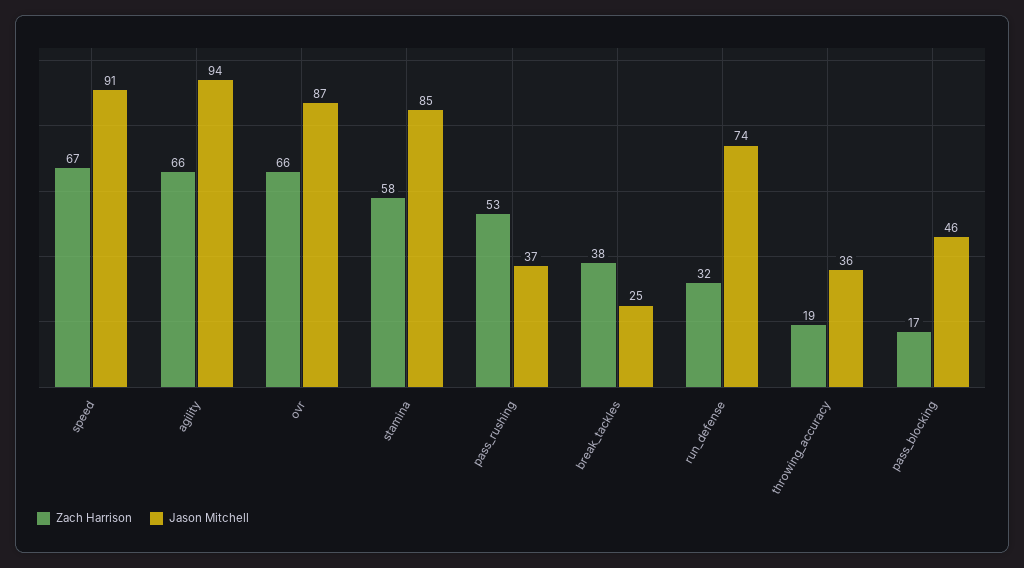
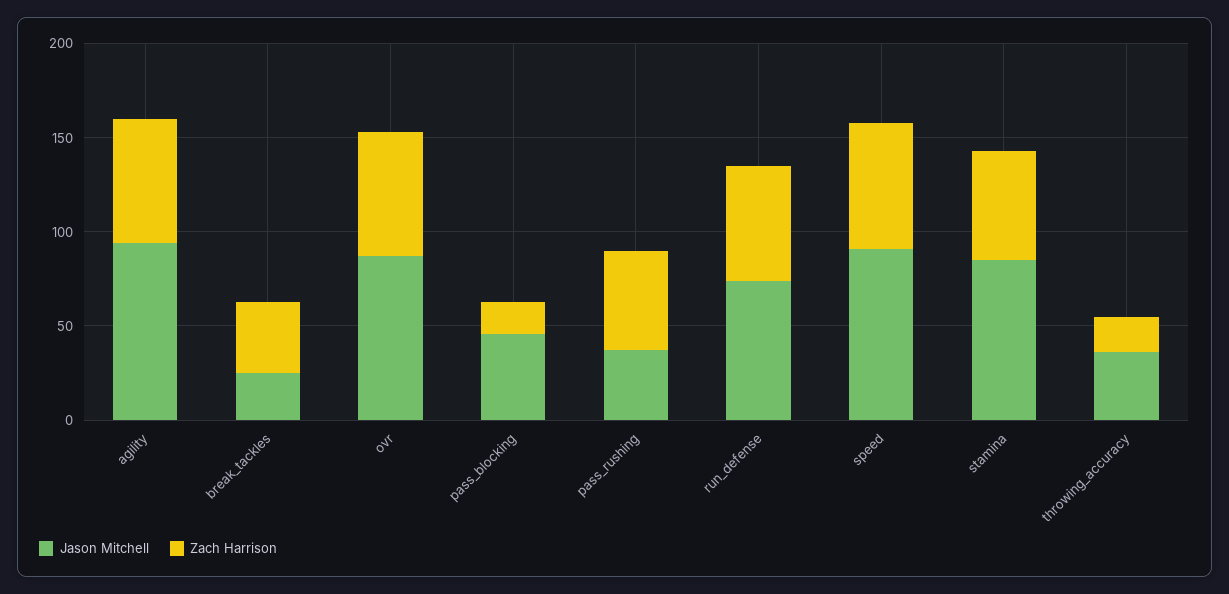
Zach Harrison, run_defense: 32 -> 60

